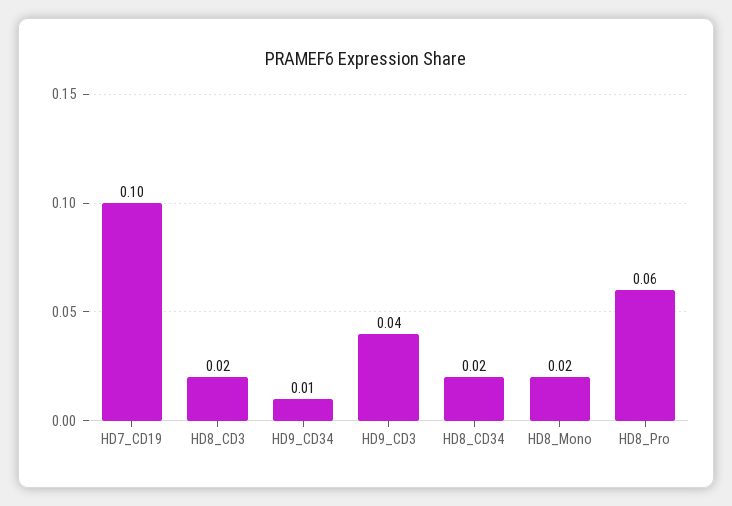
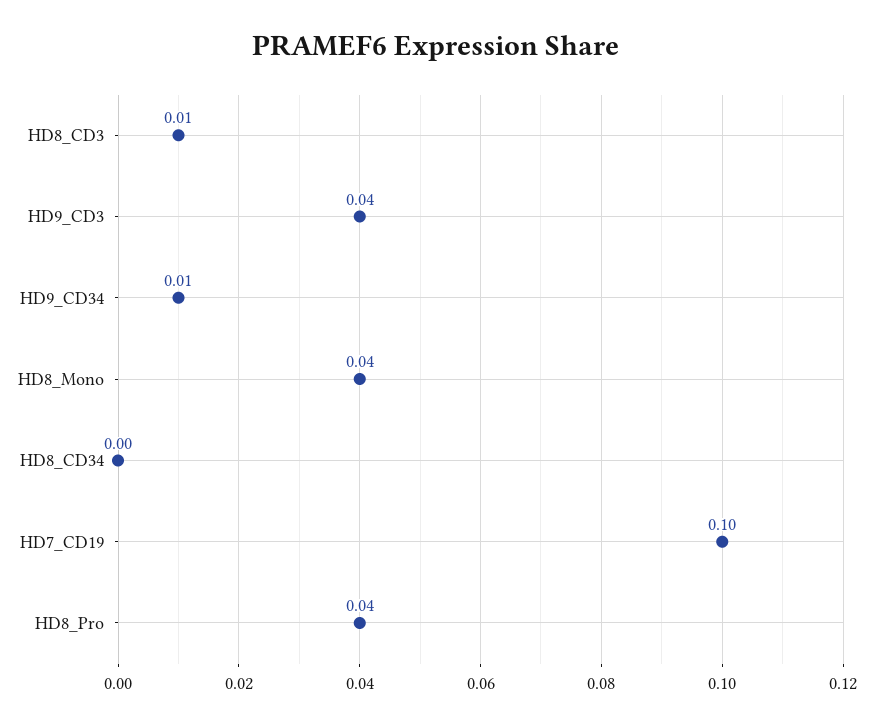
HD8_CD3: 0.02 -> 0.01
HD8_CD34: 0.02 -> 0
HD8_Mono: 0.02 -> 0.04
HD8_Pro: 0.06 -> 0.04

